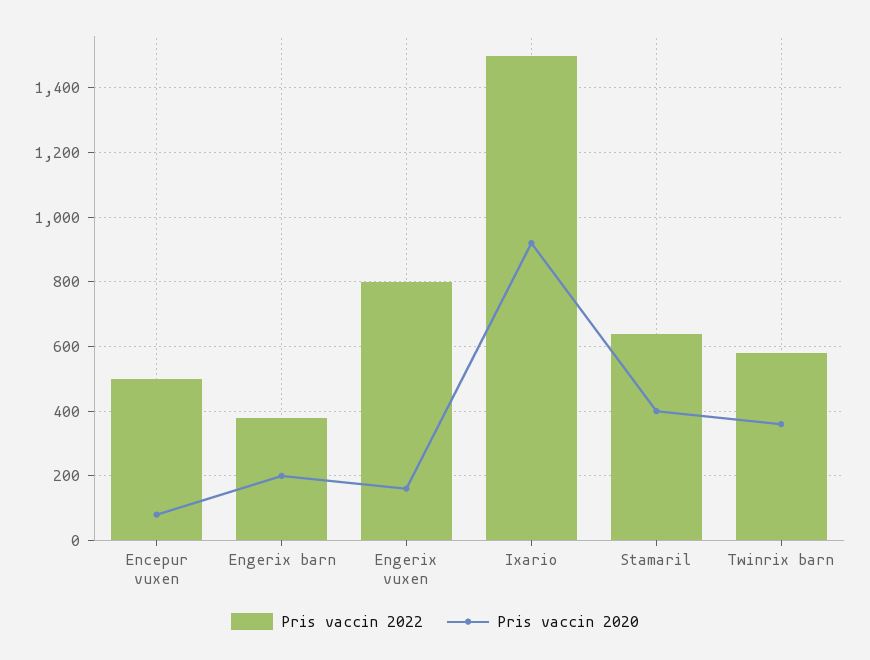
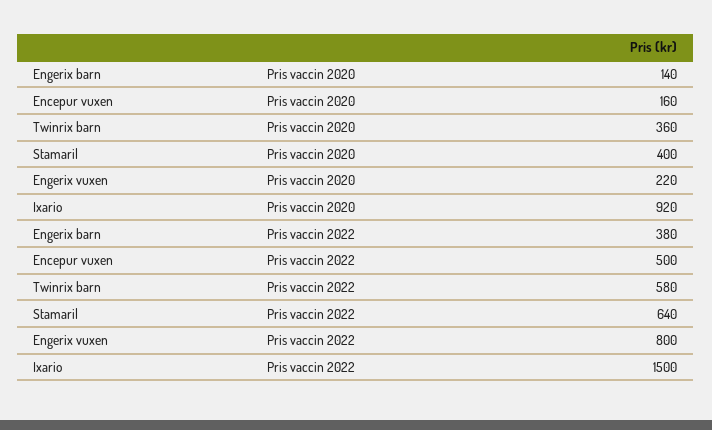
Pris vaccin 2020, Encepur vuxen: 80 -> 160
Pris vaccin 2020, Engerix barn: 200 -> 140
Pris vaccin 2020, Engerix vuxen: 160 -> 220

